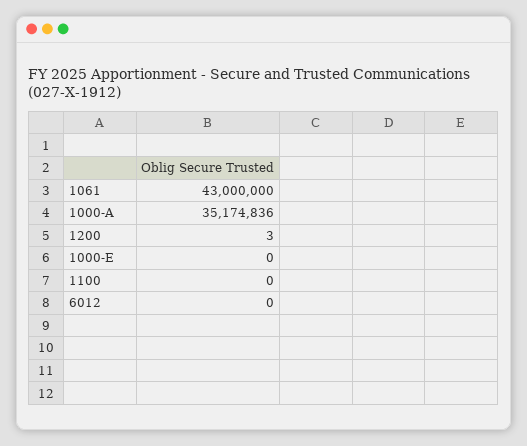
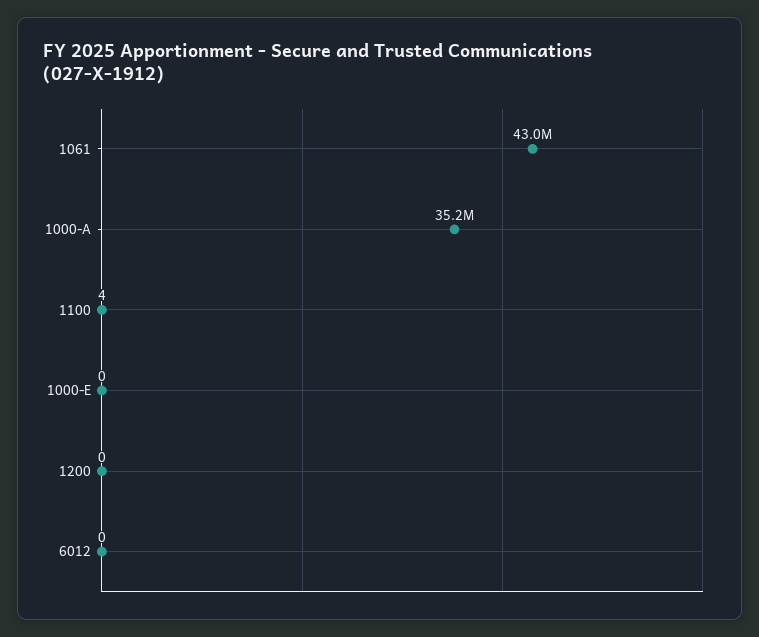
1200: 3 -> 0
1100: 0 -> 4

